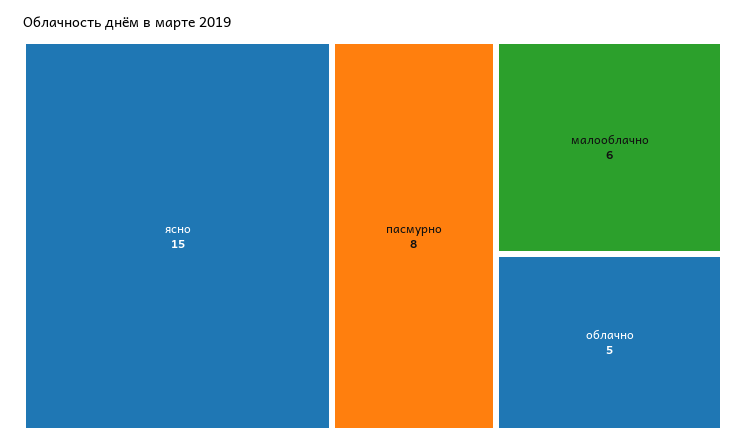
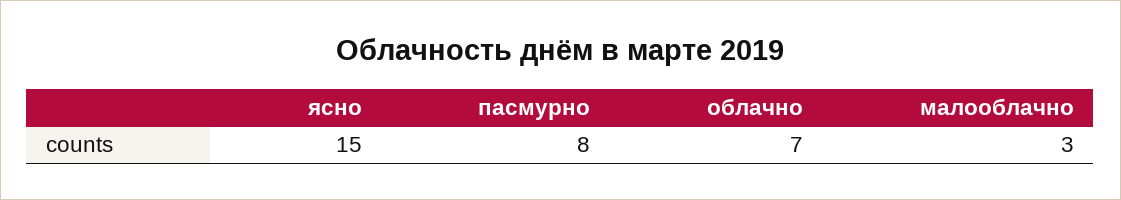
малооблачно: 6 -> 3
облачно: 5 -> 7

